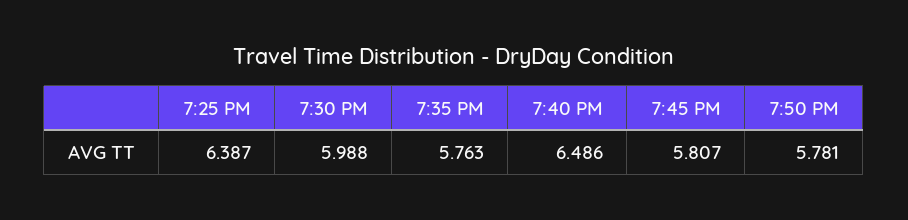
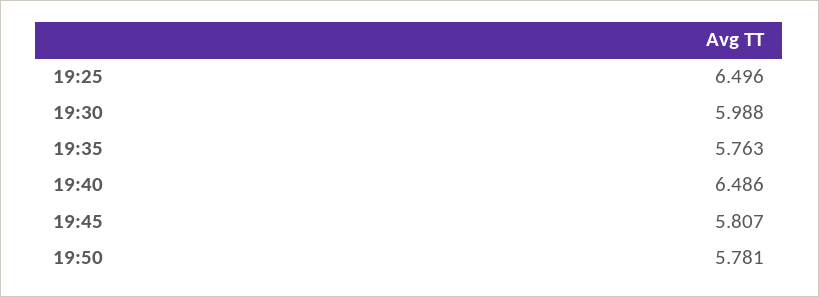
7:25 PM: 6.387 -> 6.496

